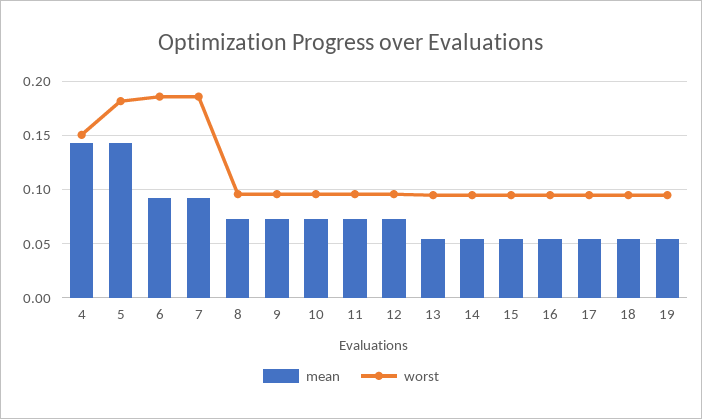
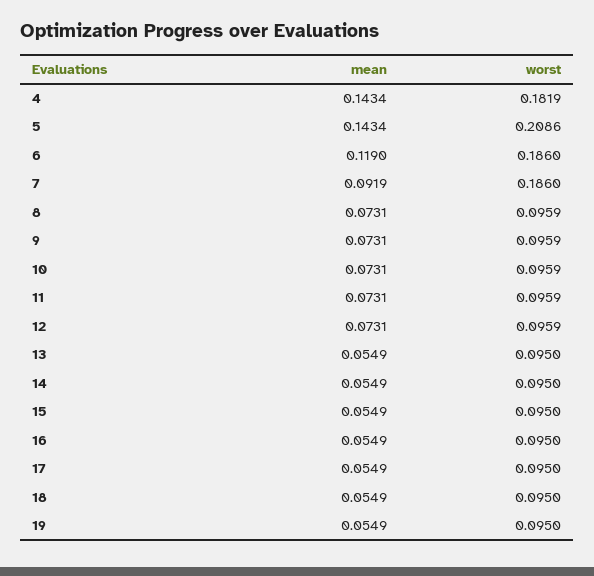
worst, 4: 0.15 -> 0.1819
worst, 5: 0.18 -> 0.2086
mean, 6: 0.09 -> 0.119

